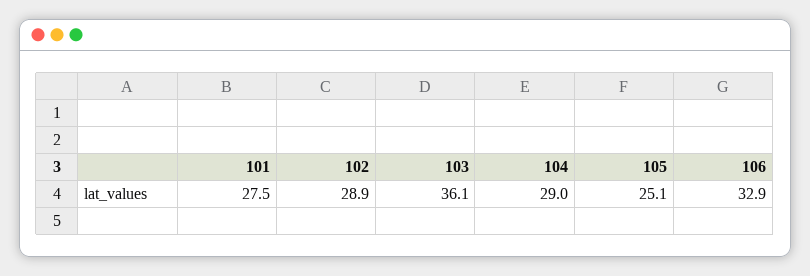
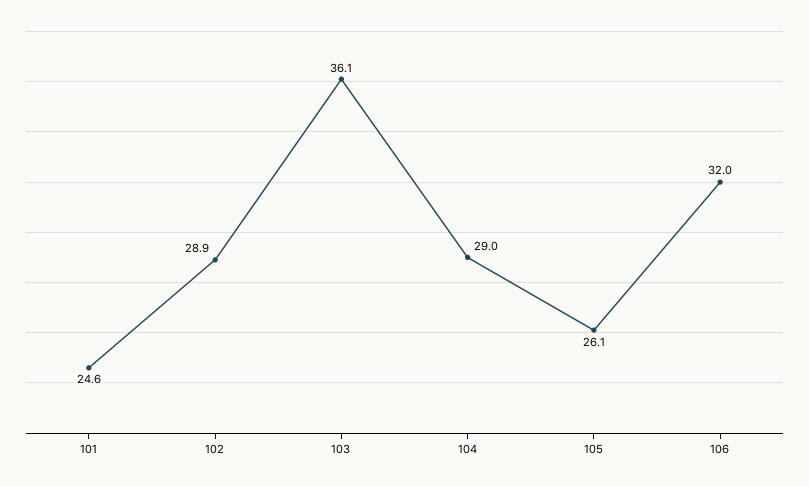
101: 27.5 -> 24.6
105: 25.1 -> 26.1
106: 32.9 -> 32

